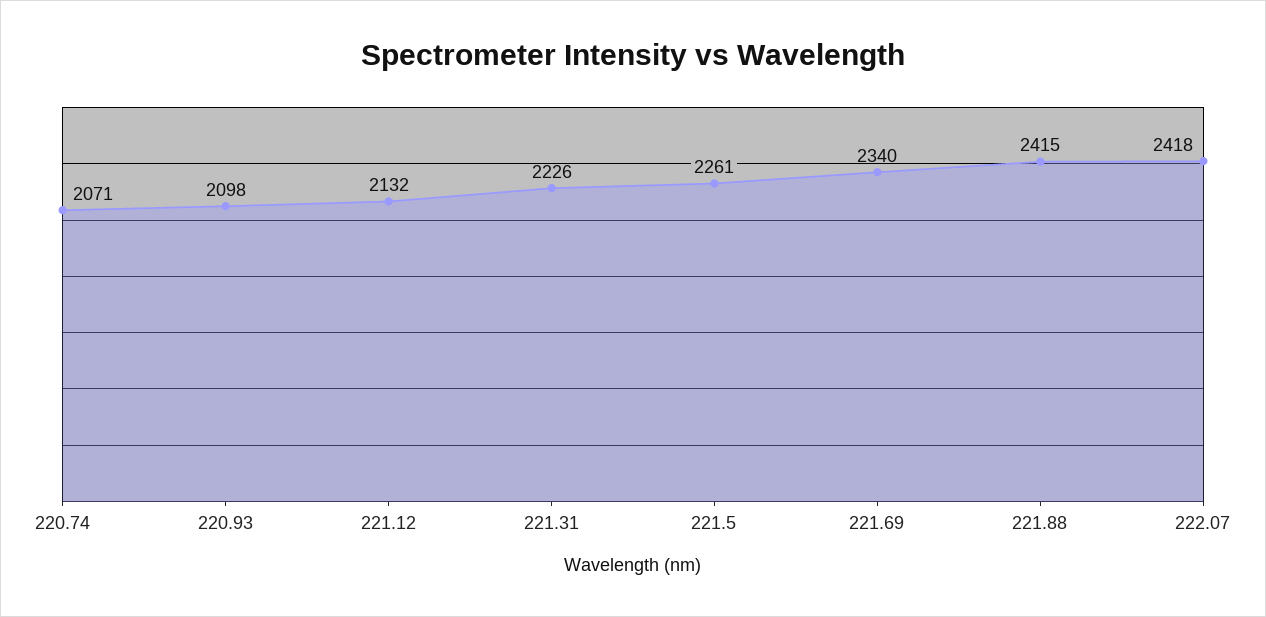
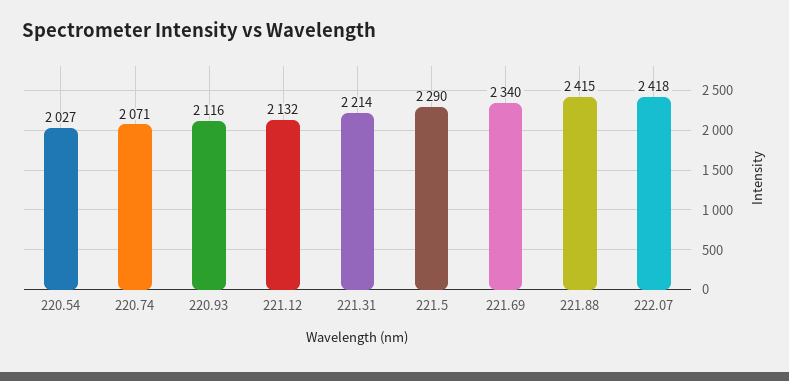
220.93: 2098 -> 2116
221.31: 2226 -> 2214
221.5: 2261 -> 2290
220.54: none -> 2027

